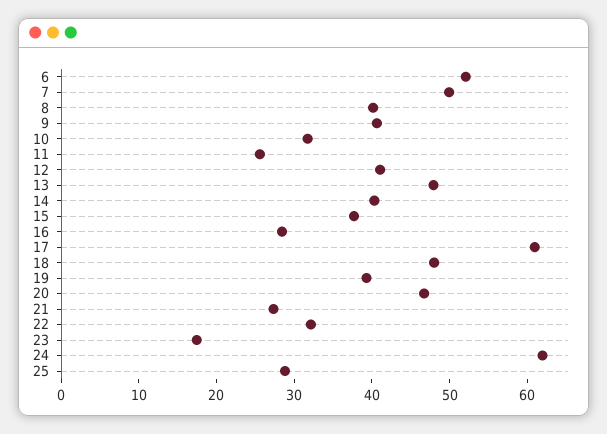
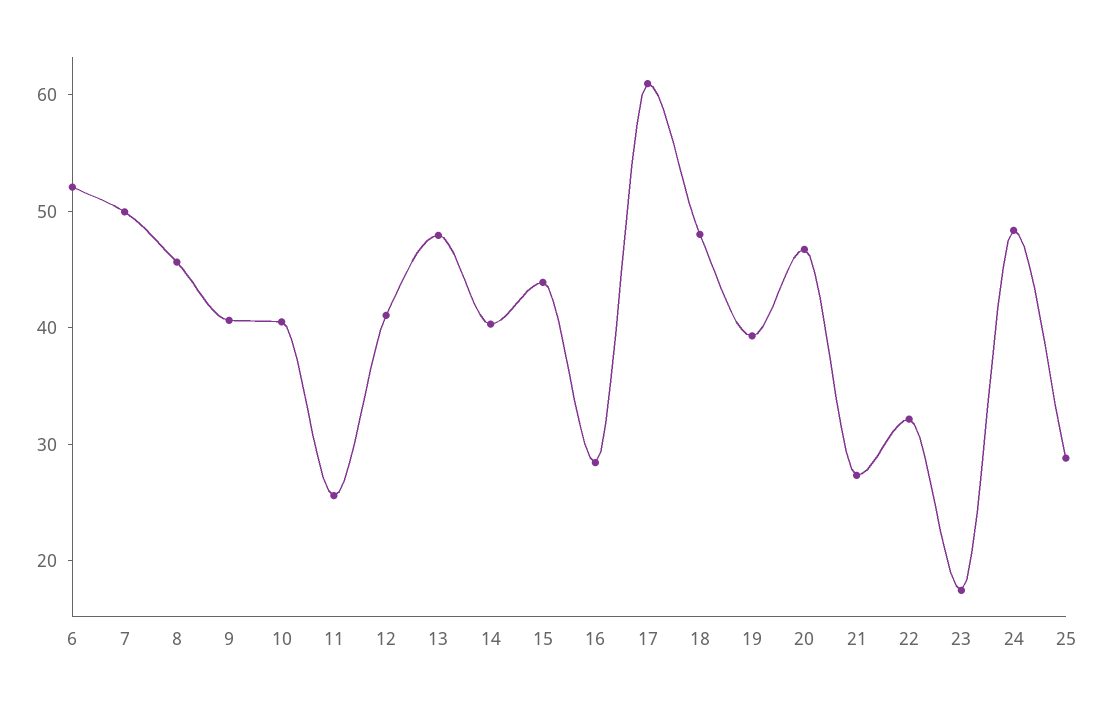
8: 40 -> 46
10: 32 -> 40
15: 38 -> 44
24: 62 -> 48

